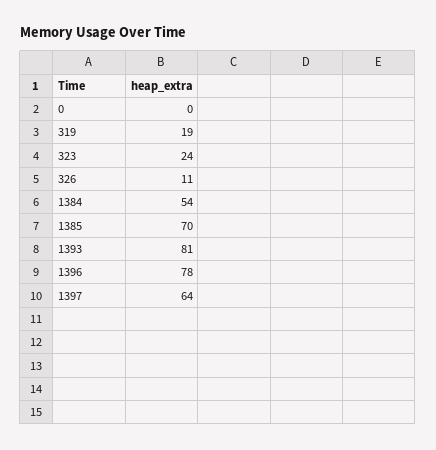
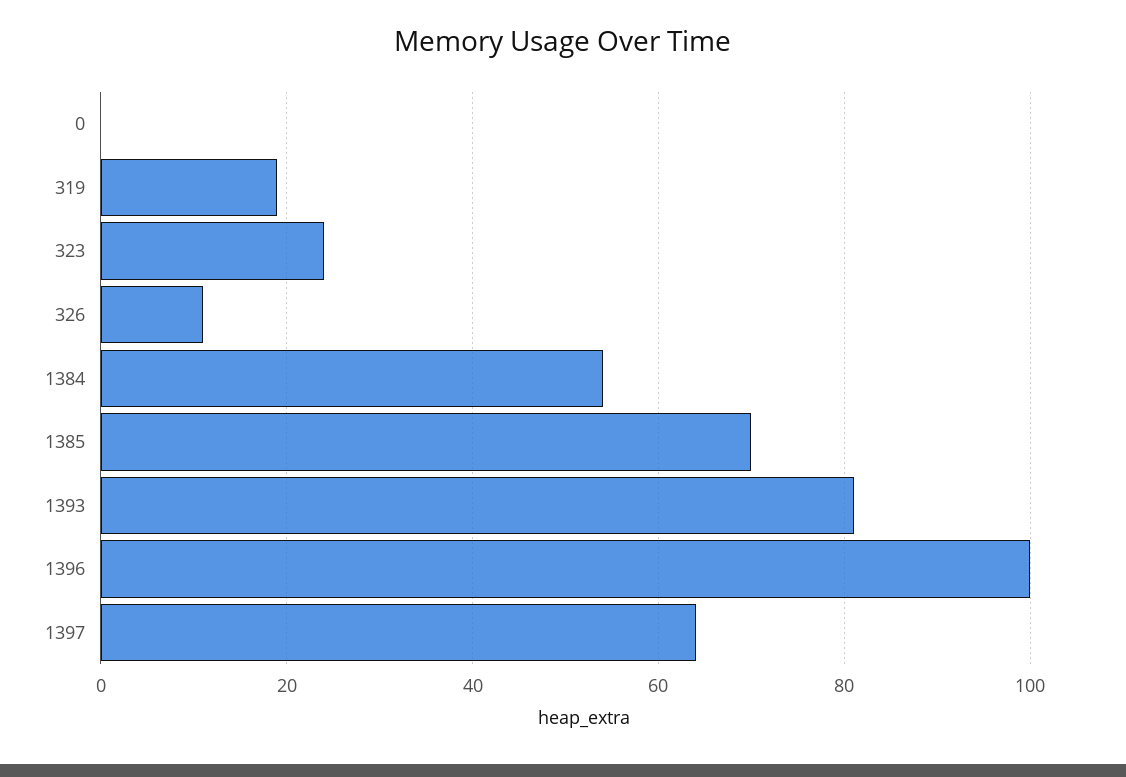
1396: 78 -> 100

